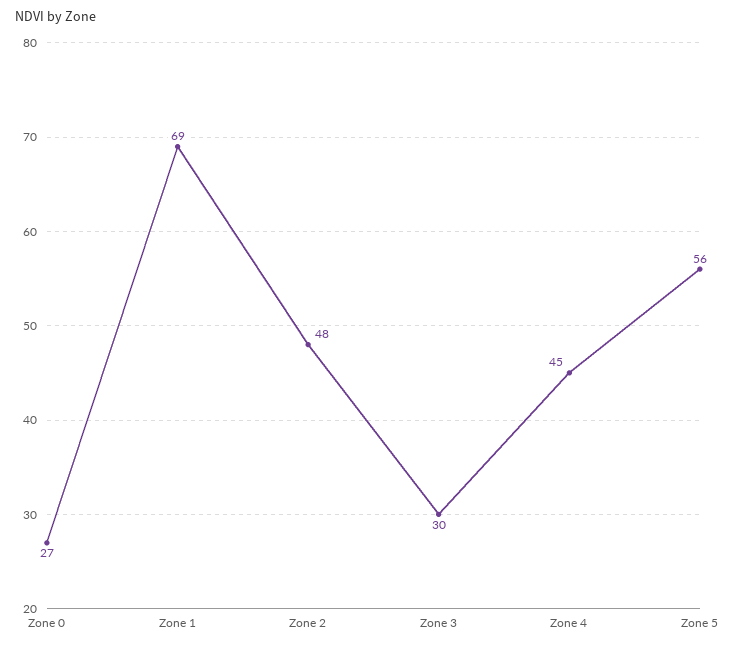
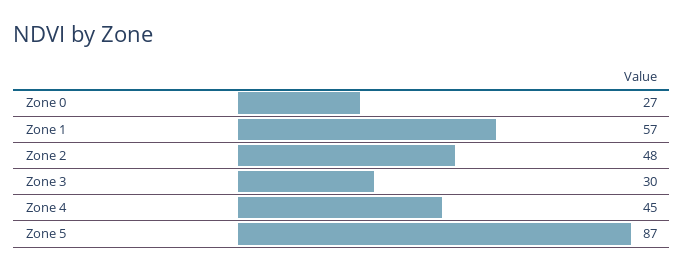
Zone 1: 69 -> 57
Zone 5: 56 -> 87

